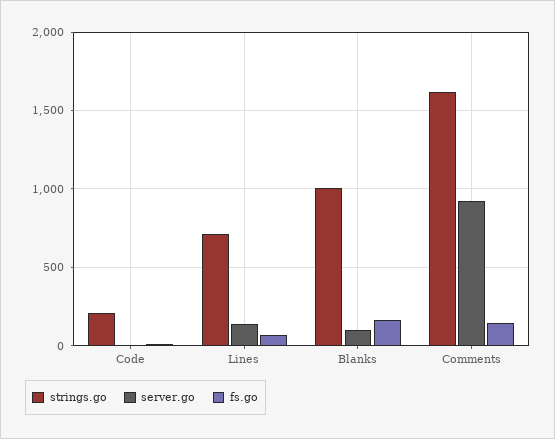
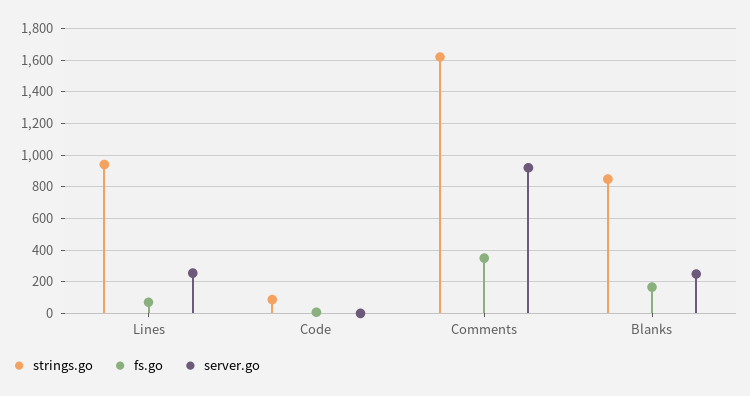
strings.go, Code: 200 -> 100
strings.go, Lines: 700 -> 950
server.go, Lines: 150 -> 250
strings.go, Blanks: 1000 -> 850
server.go, Blanks: 100 -> 250
fs.go, Comments: 150 -> 350

